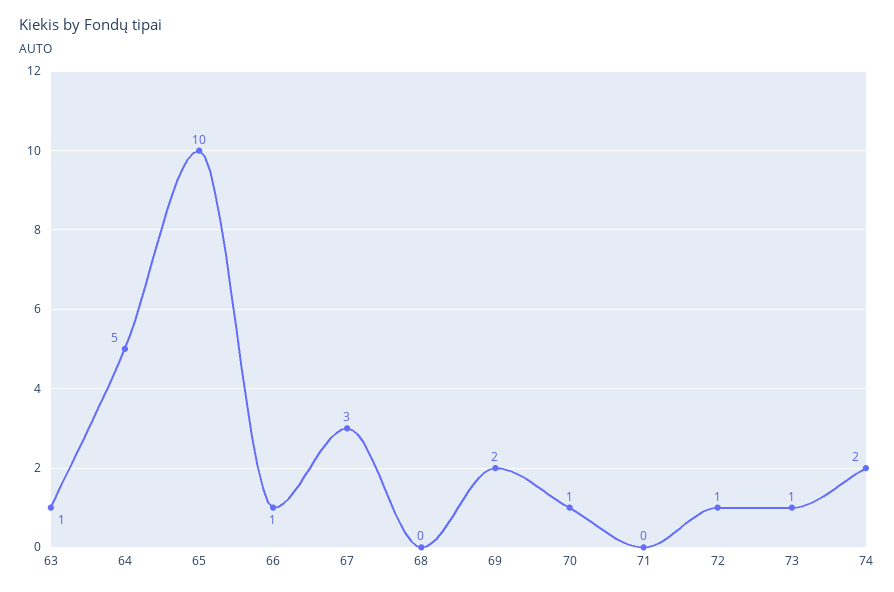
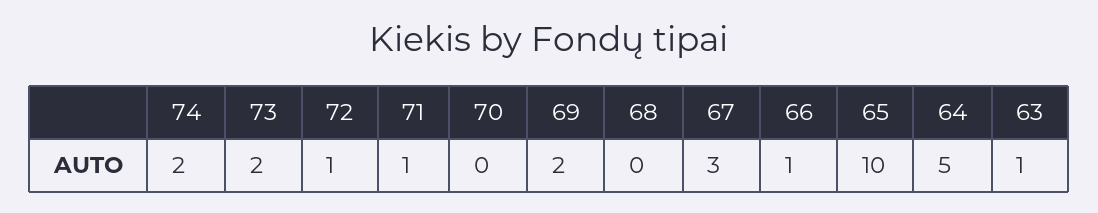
70: 1 -> 0
71: 0 -> 1
73: 1 -> 2

